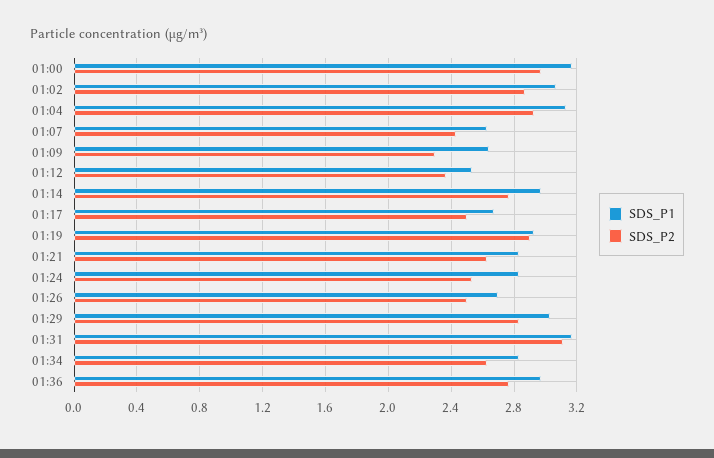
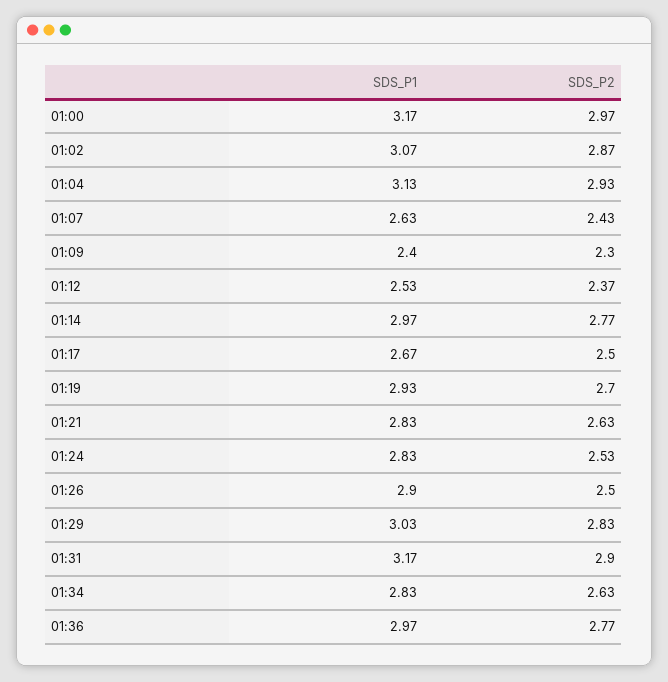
SDS_P1, 01:09: 2.65 -> 2.4
SDS_P2, 01:19: 2.9 -> 2.7
SDS_P1, 01:26: 2.7 -> 2.9
SDS_P2, 01:31: 3.1 -> 2.9

